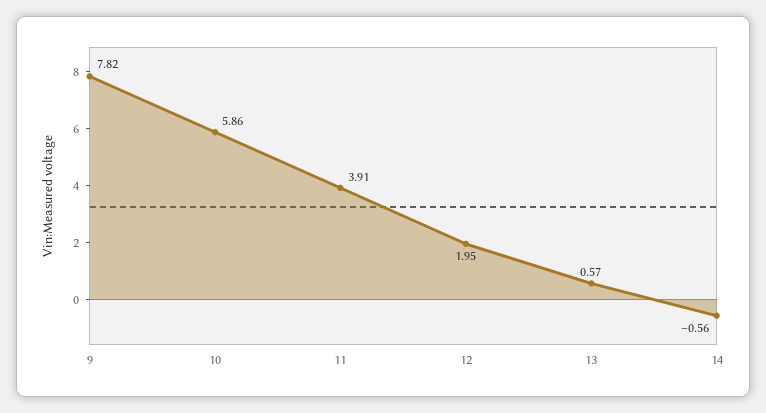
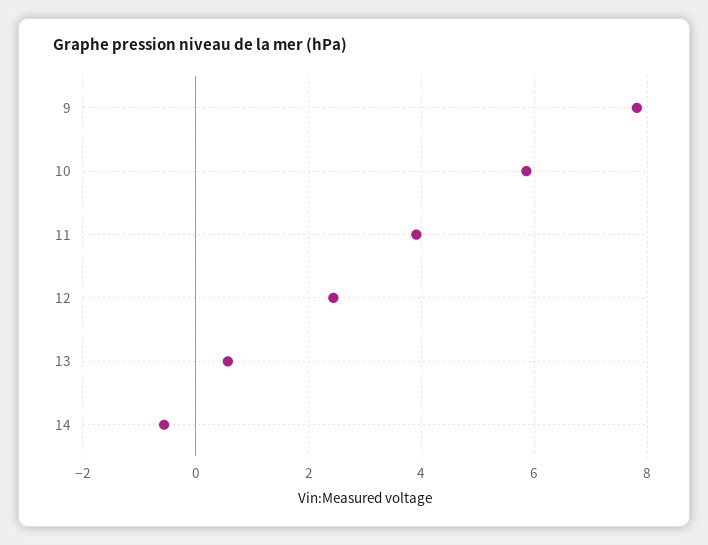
12: 1.95 -> 2.4

